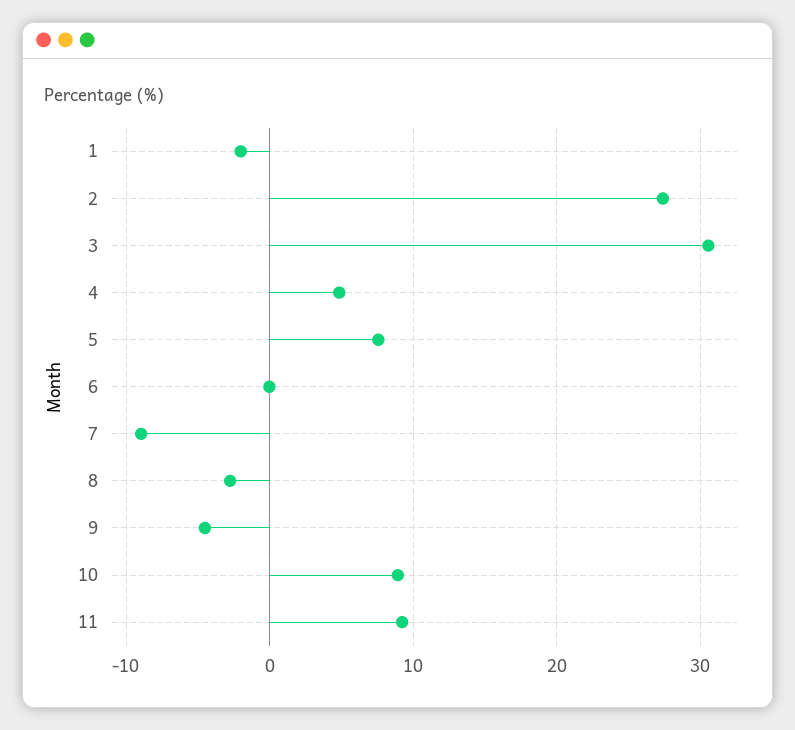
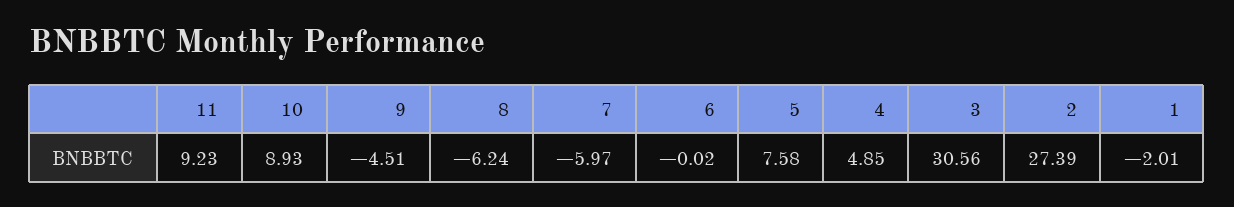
7: -9 -> -5.97
8: -3 -> -6.24

